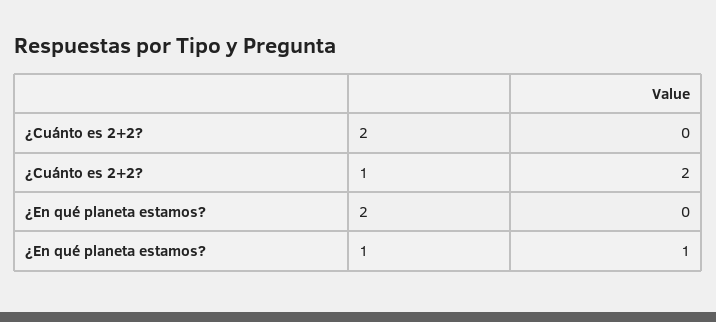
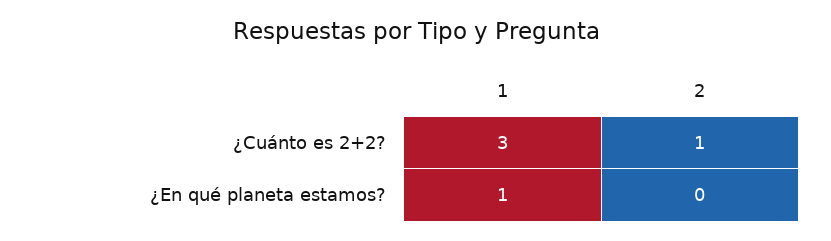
¿Cuánto es 2+2?, 2: 0 -> 1
¿Cuánto es 2+2?, 1: 2 -> 3

